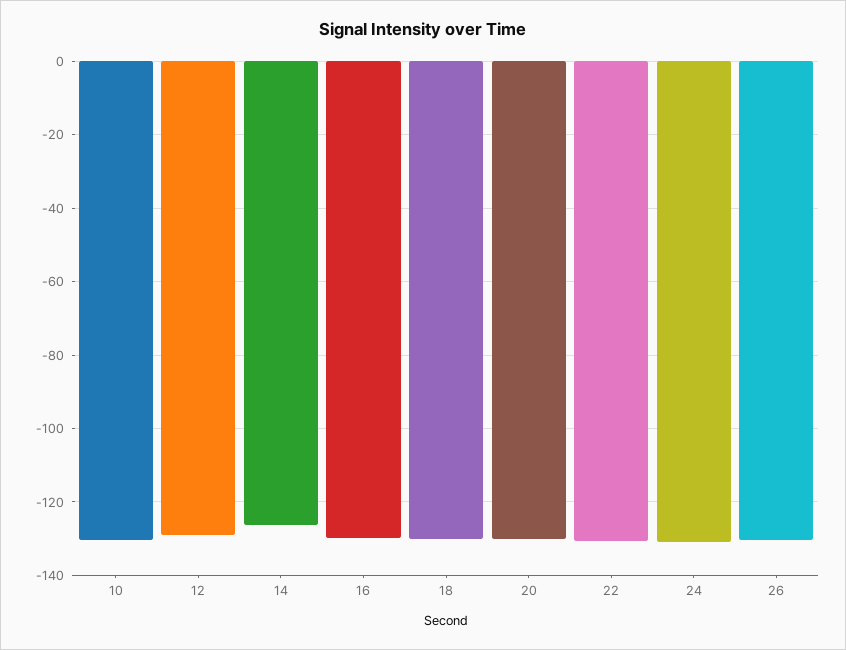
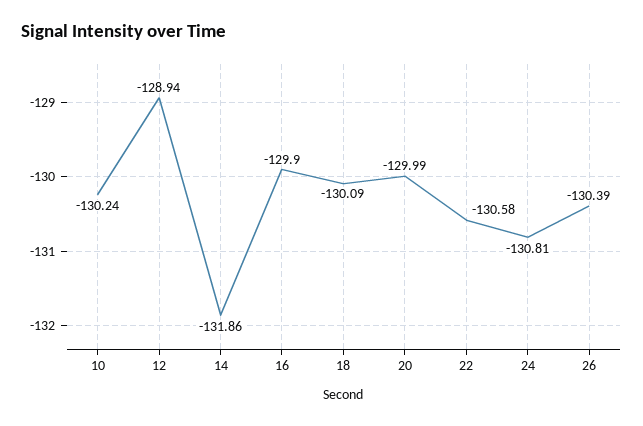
14: -126 -> -131.86

